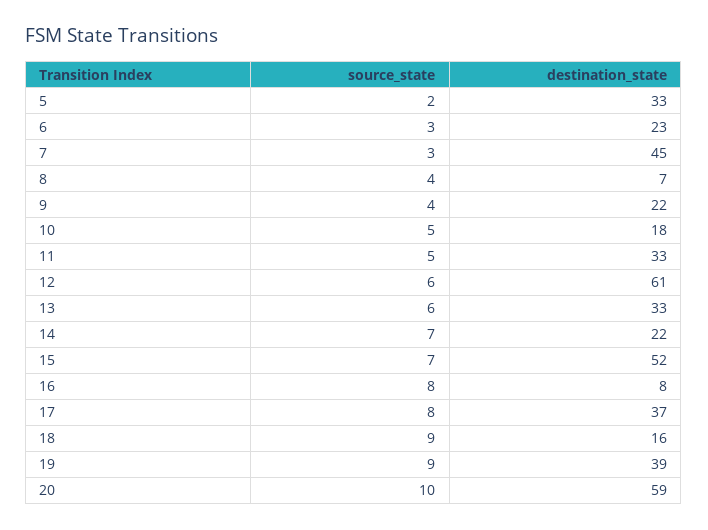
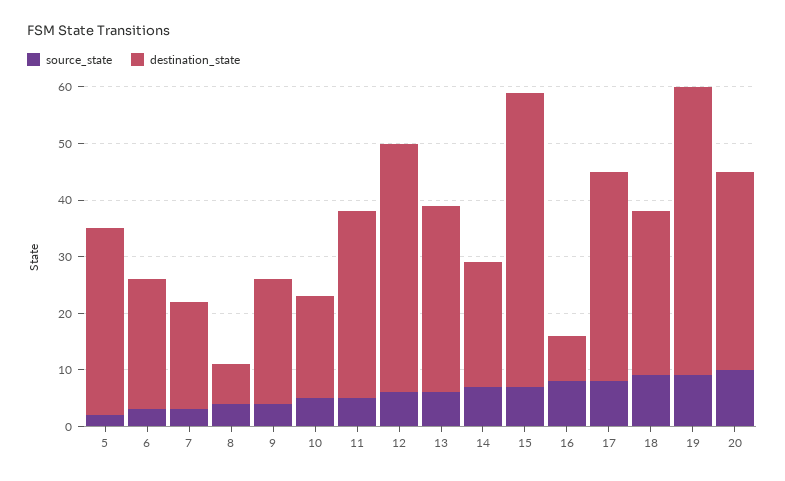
destination_state, 7: 45 -> 20
destination_state, 12: 61 -> 45
destination_state, 18: 16 -> 30
destination_state, 19: 39 -> 50
destination_state, 20: 59 -> 35

